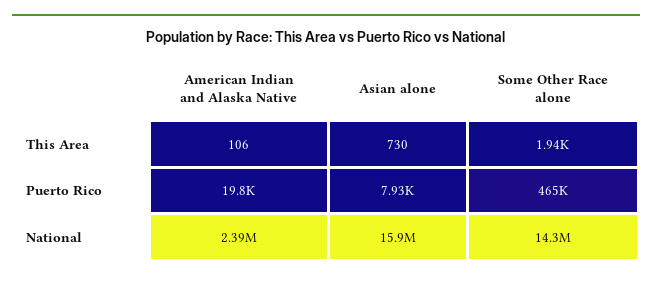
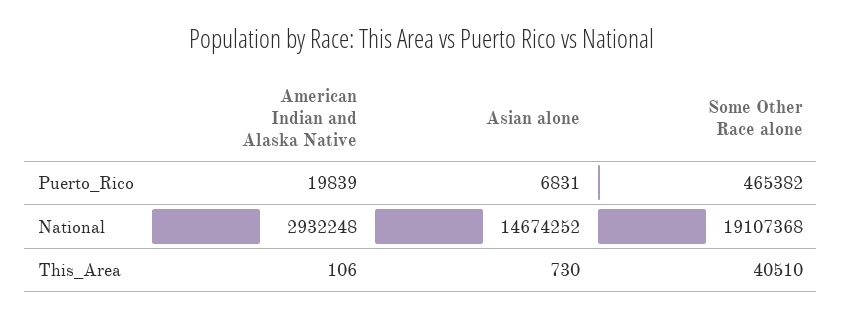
Some Other Race alone, This Area: 1940 -> 40510
Asian alone, Puerto Rico: 7930 -> 6831
American Indian and Alaska Native, National: 2390000 -> 2932248
Asian alone, National: 15900000 -> 14674252
Some Other Race alone, National: 14300000 -> 19107368

